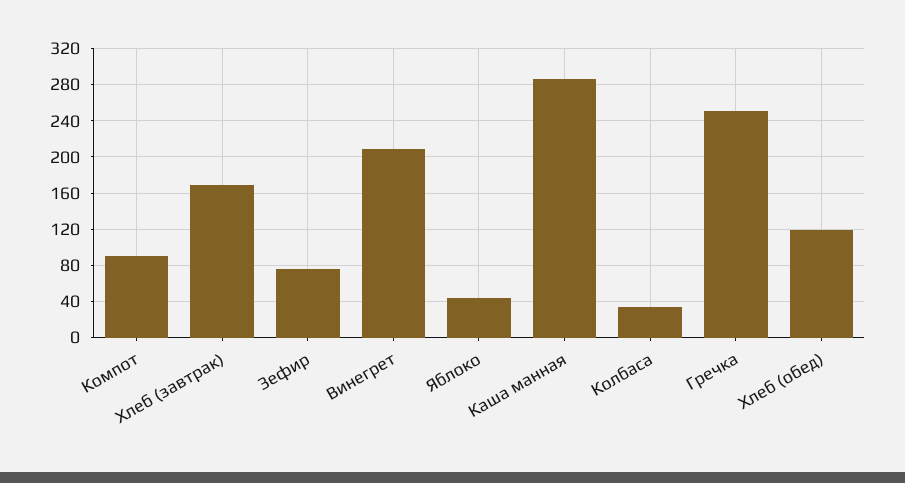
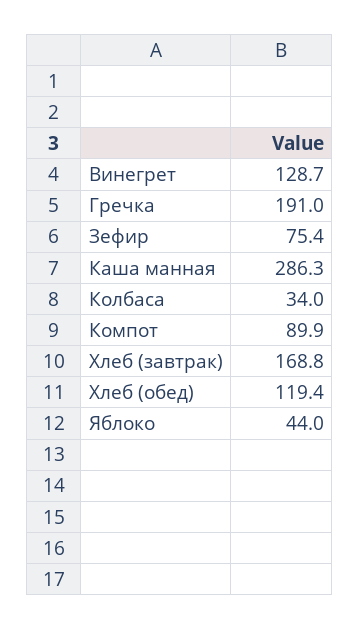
Винегрет: 210 -> 128.7
Гречка: 250 -> 191

